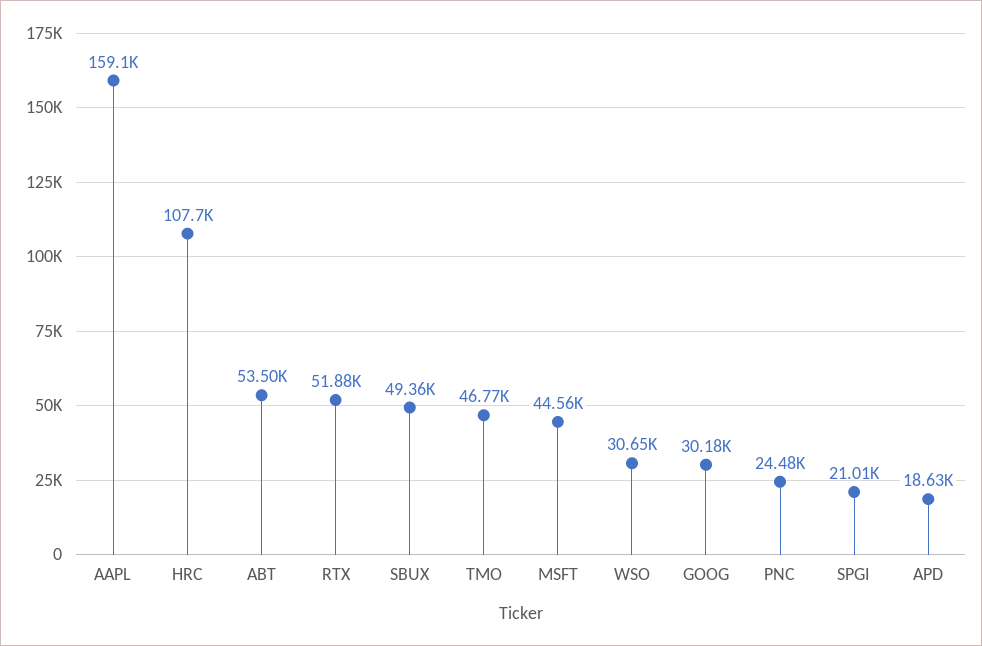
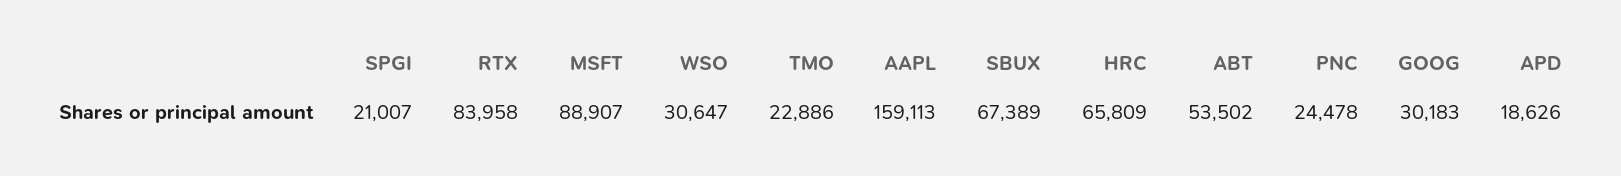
HRC: 107700 -> 65809
RTX: 51880 -> 83958
SBUX: 49360 -> 67389
TMO: 46770 -> 22886
MSFT: 44560 -> 88907

